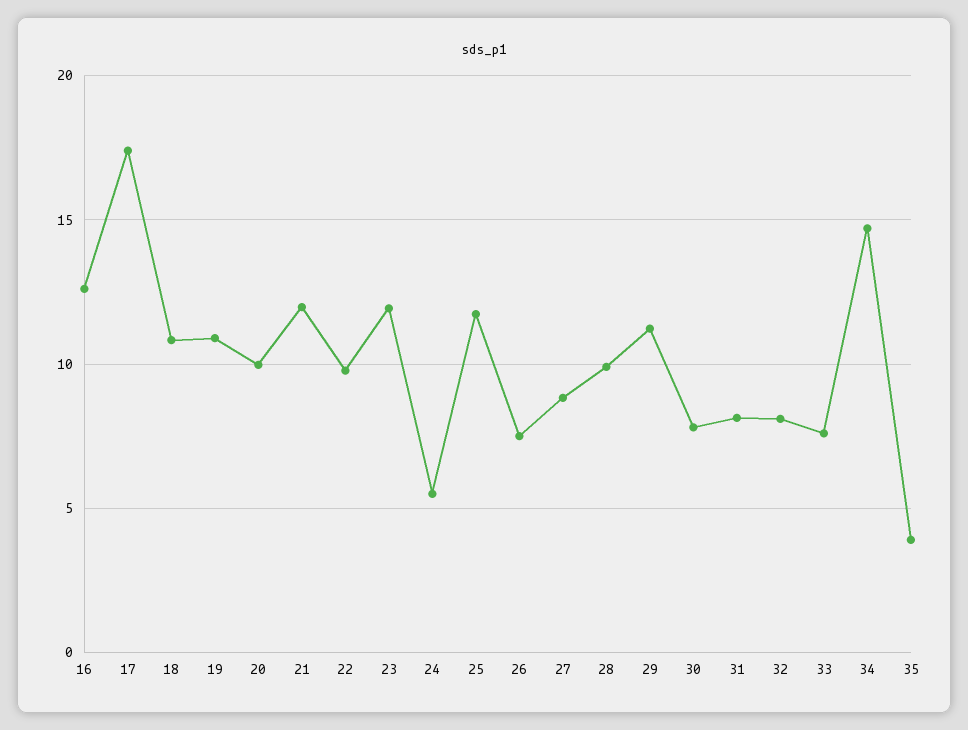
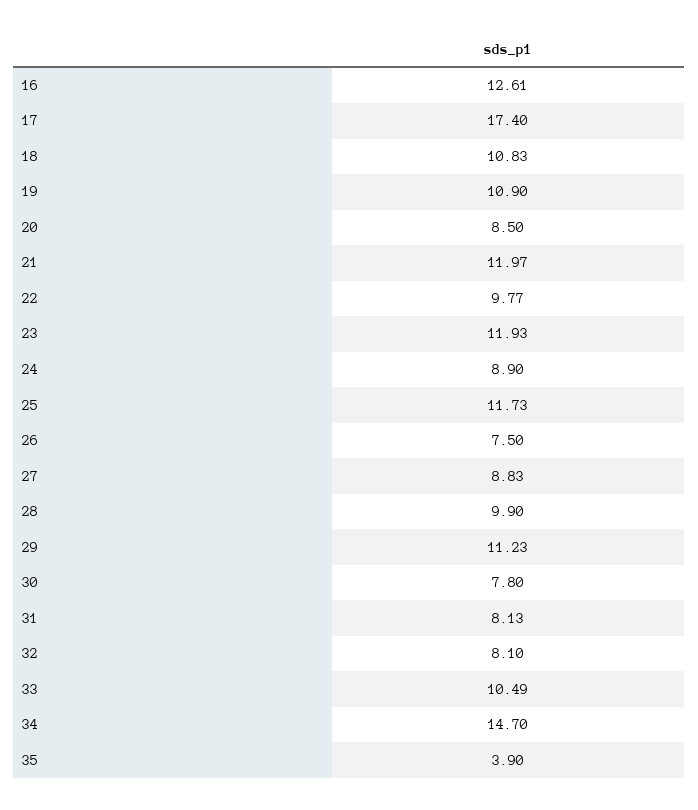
20: 10 -> 8.5
24: 5.5 -> 8.9
33: 7.5 -> 10.49

